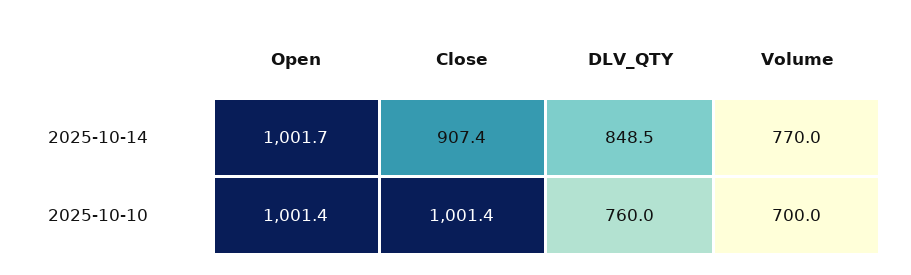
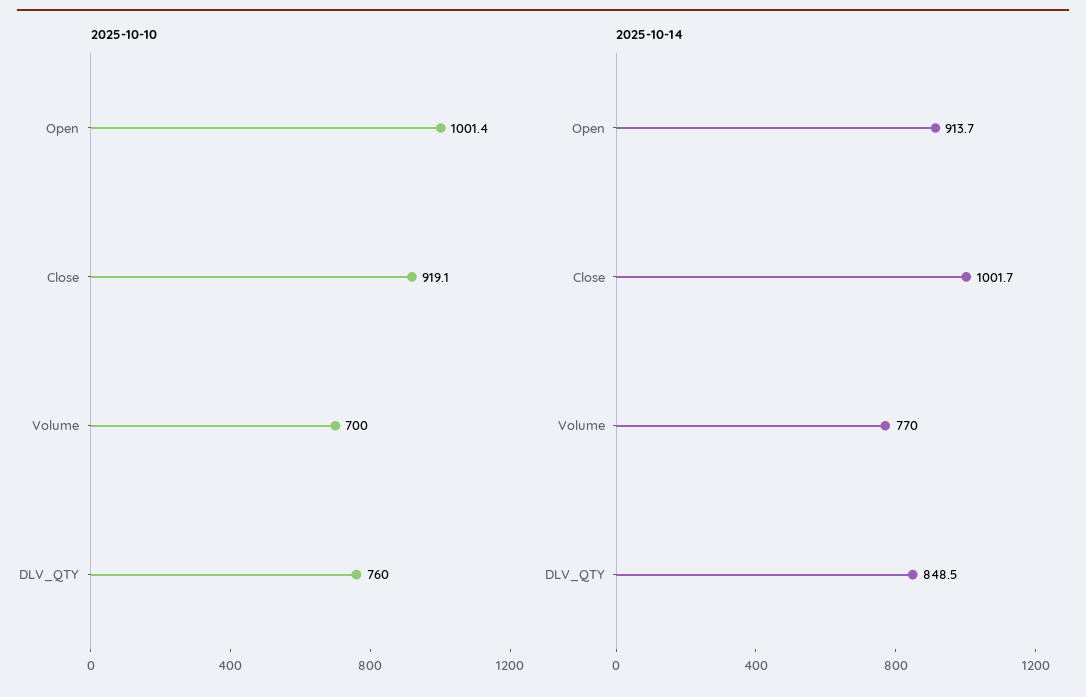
2025-10-14, Open: 1001.7 -> 913.7
2025-10-14, Close: 907.4 -> 1001.7
2025-10-10, Close: 1001.4 -> 919.1

